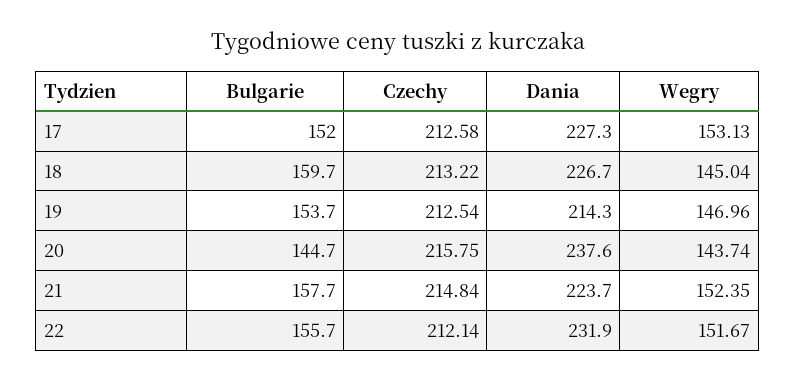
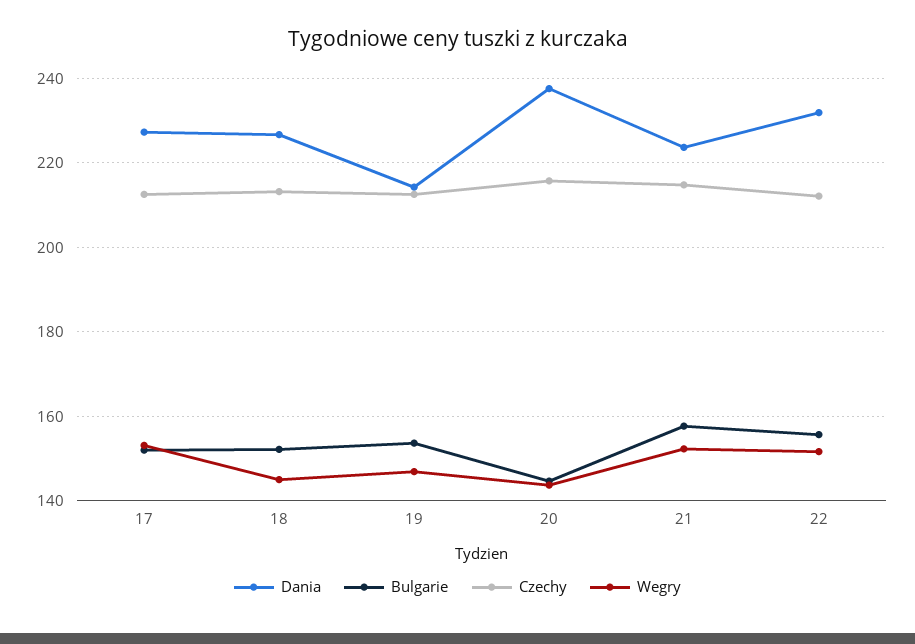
Bulgarie, 18: 159.7 -> 152

